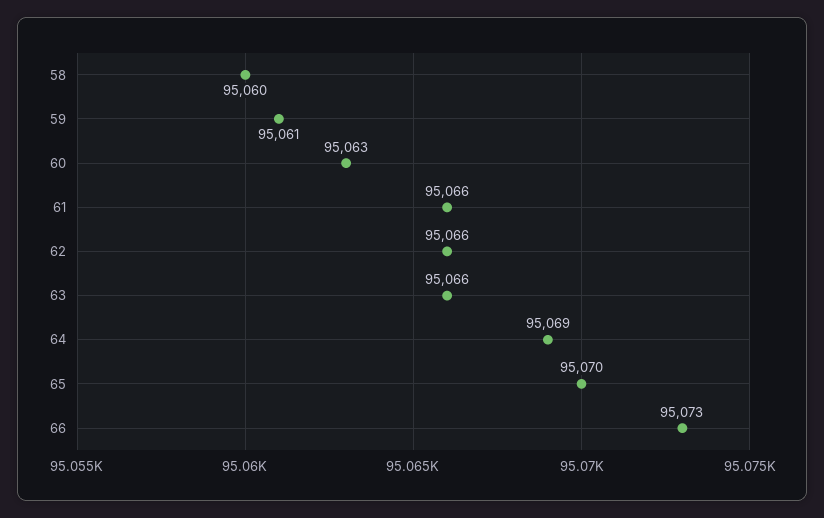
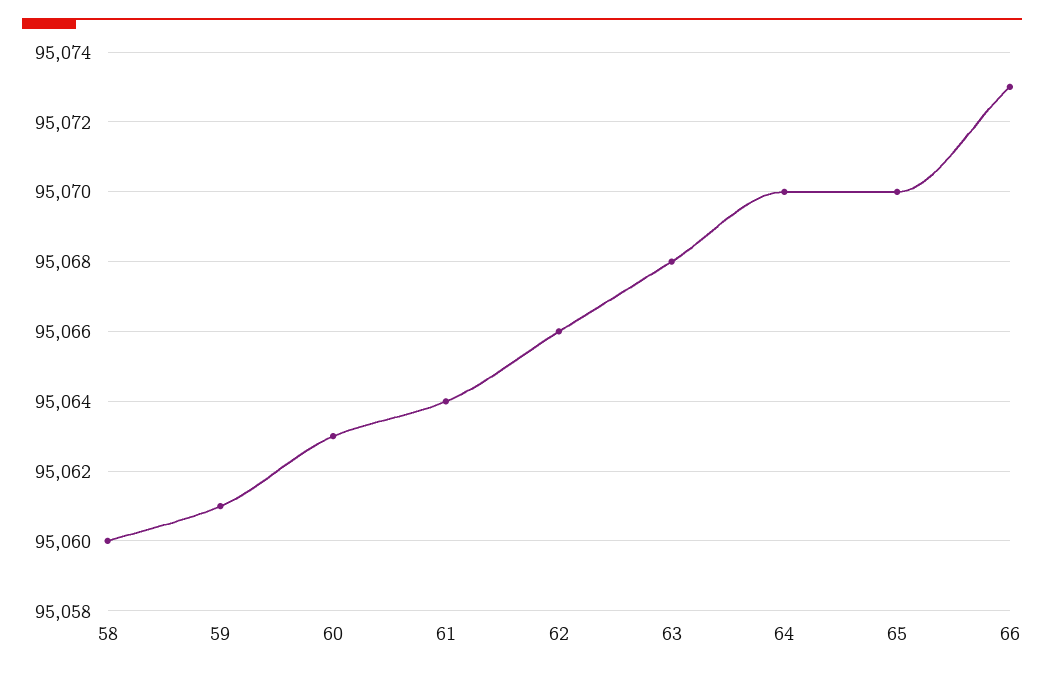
61: 95066 -> 95064
63: 95066 -> 95068
64: 95069 -> 95070

